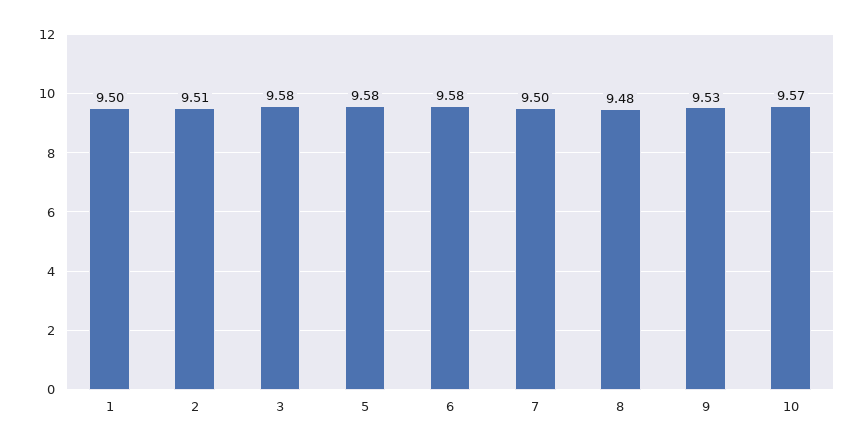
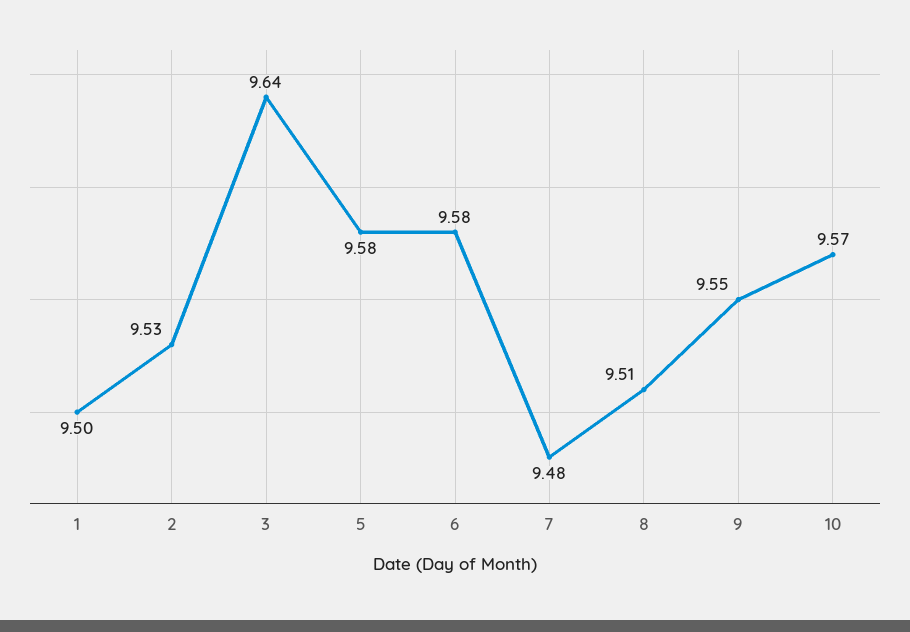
2: 9.51 -> 9.53
3: 9.58 -> 9.64
7: 9.5 -> 9.48
8: 9.48 -> 9.51
9: 9.53 -> 9.55

